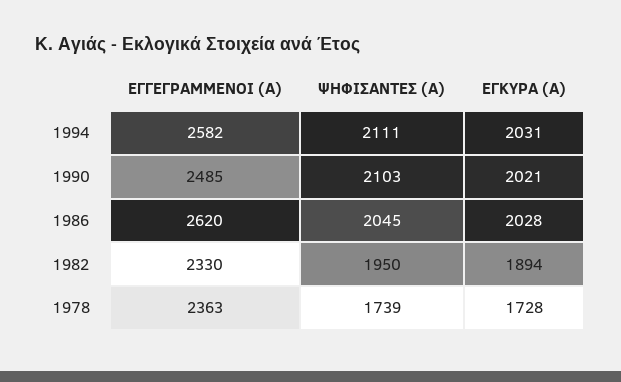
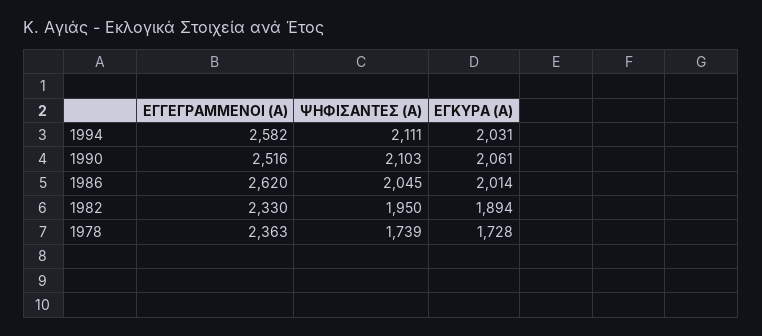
ΕΓΓΕΓΡΑΜΜΕΝΟΙ (Α), 1990: 2485 -> 2516
ΕΓΚΥΡΑ (Α), 1990: 2021 -> 2061
ΕΓΚΥΡΑ (Α), 1986: 2028 -> 2014

